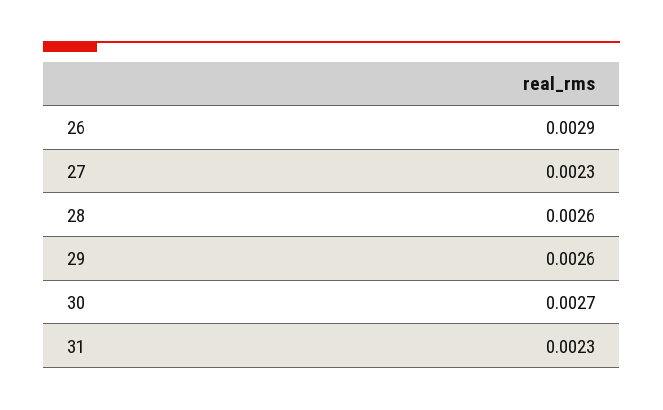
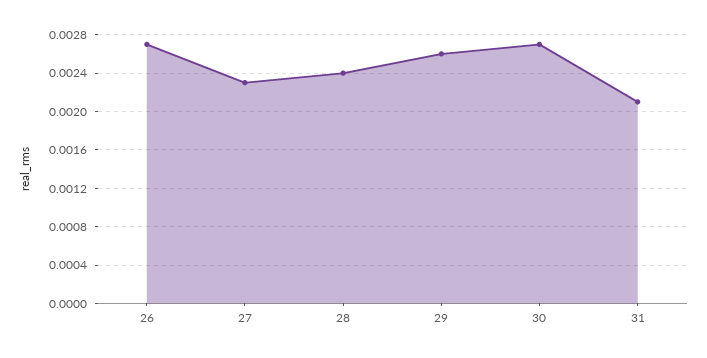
26: 0.0029 -> 0.0027
28: 0.0026 -> 0.0024
31: 0.0023 -> 0.0021

